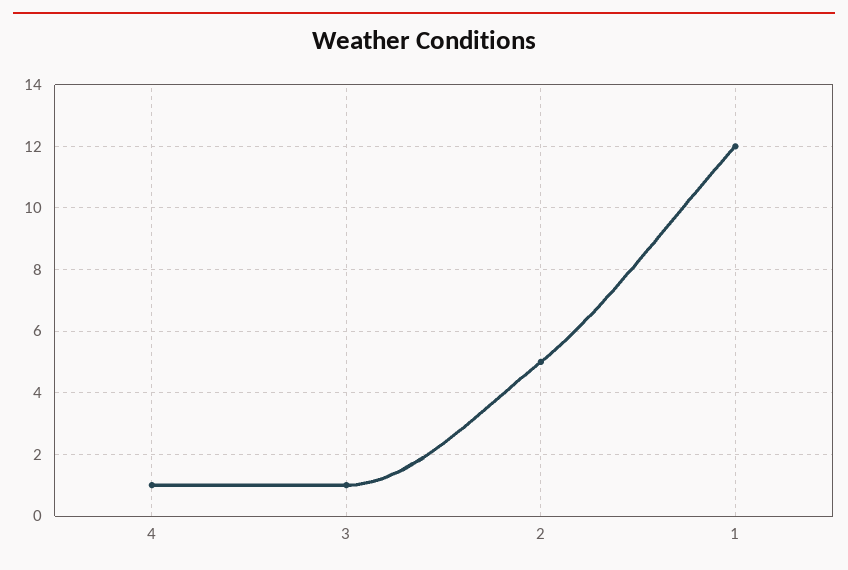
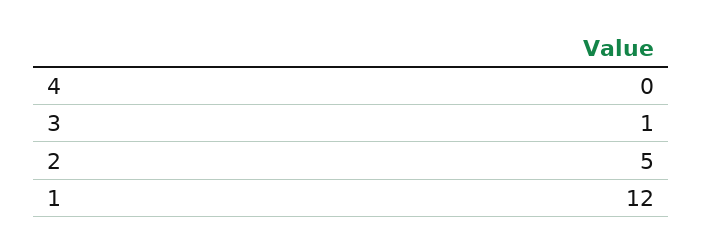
4: 1 -> 0

